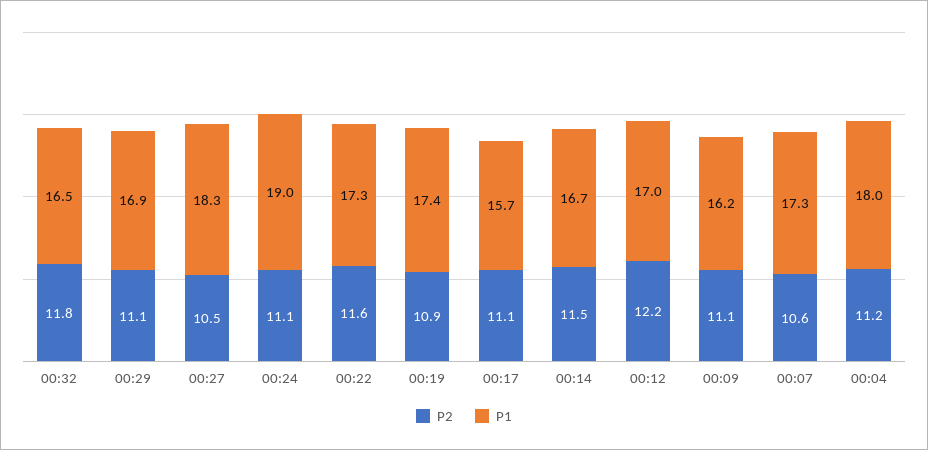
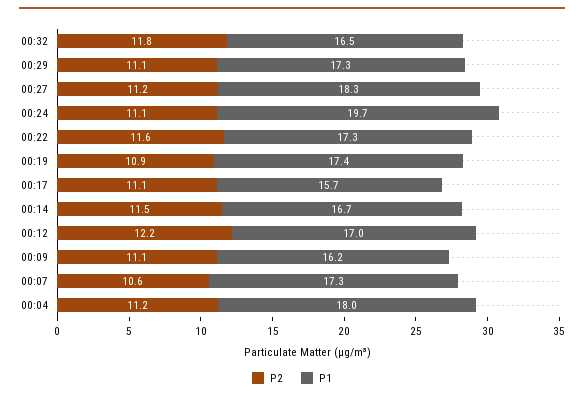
P1, 00:29: 16.9 -> 17.3
P2, 00:27: 10.5 -> 11.2
P1, 00:24: 19 -> 19.7

